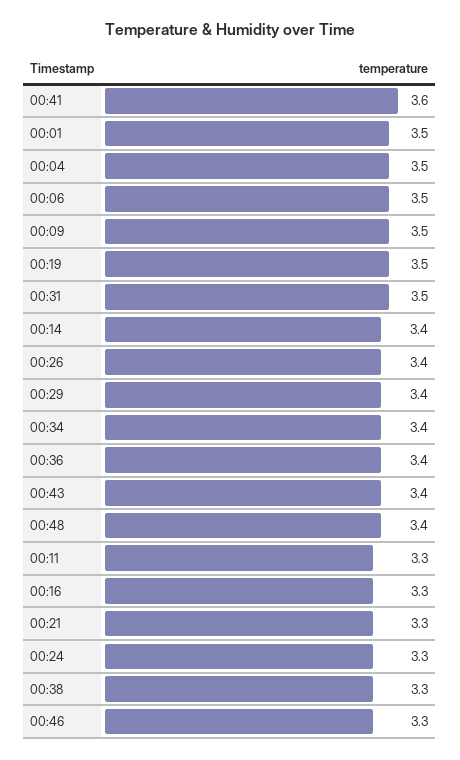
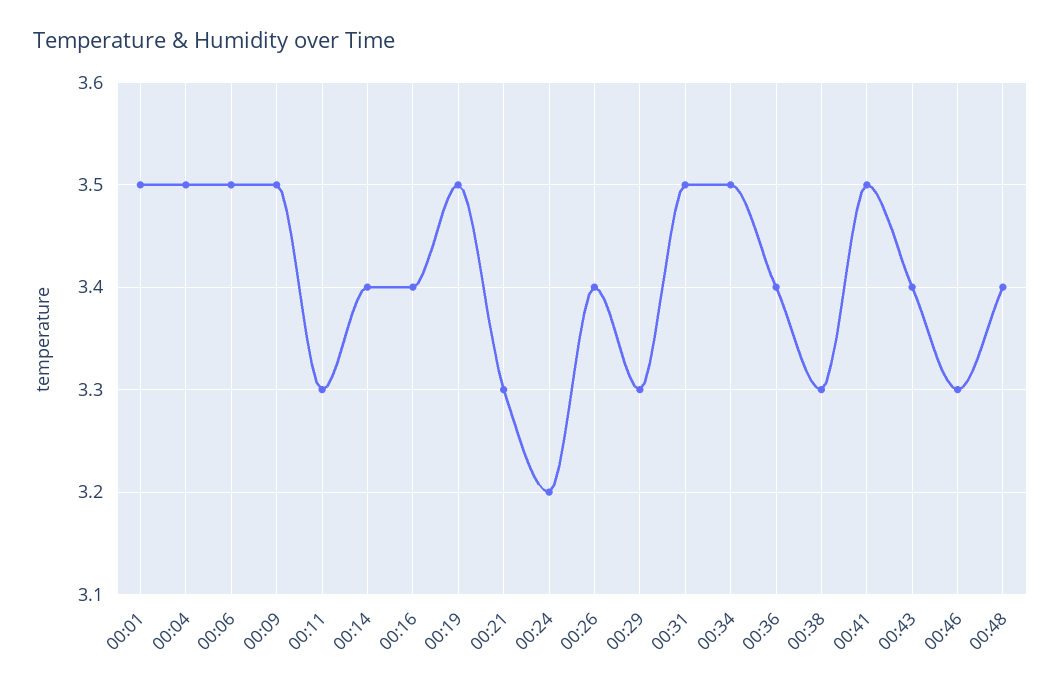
00:41: 3.6 -> 3.5
00:29: 3.4 -> 3.3
00:34: 3.4 -> 3.5
00:16: 3.3 -> 3.4
00:24: 3.3 -> 3.2

